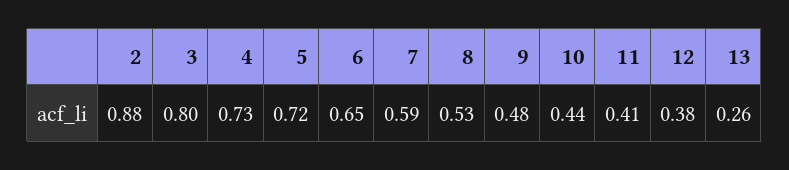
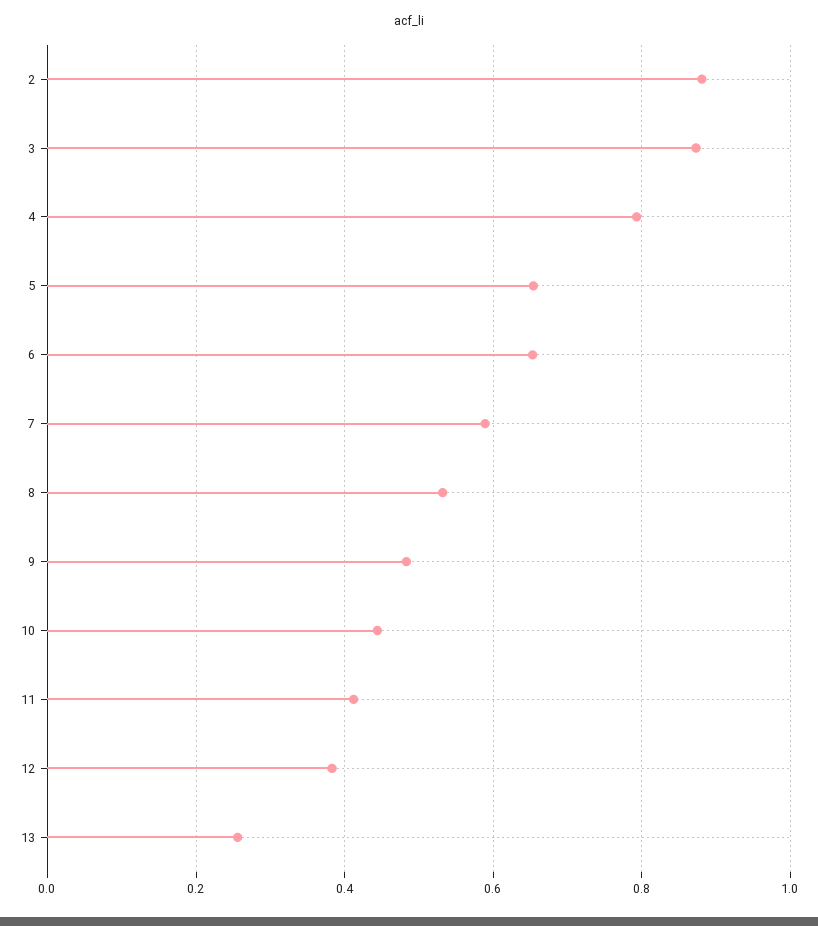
3: 0.8 -> 0.88
4: 0.73 -> 0.8
5: 0.72 -> 0.66

